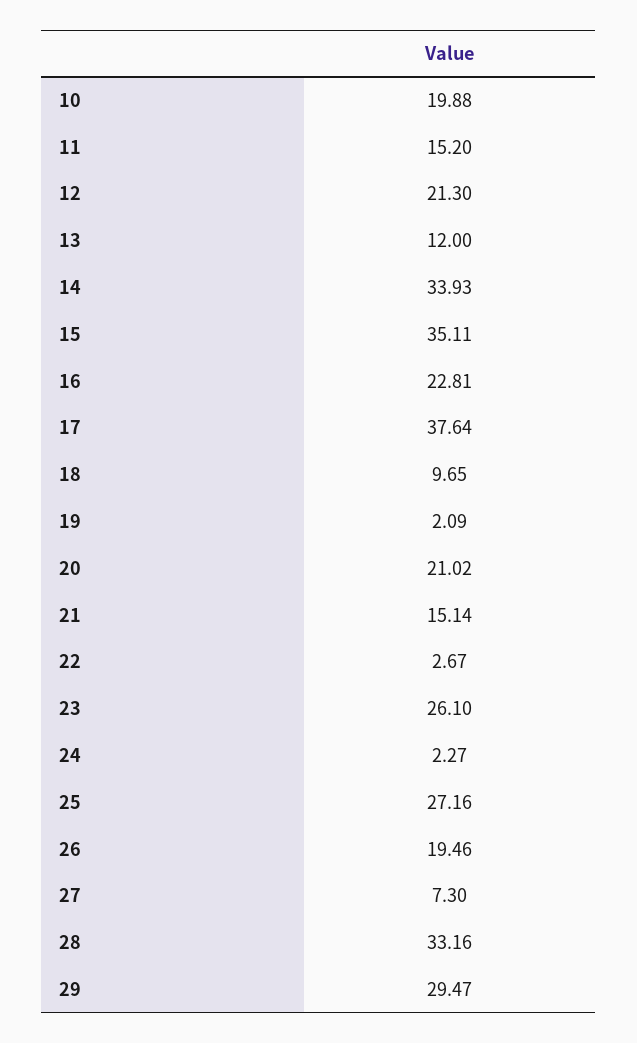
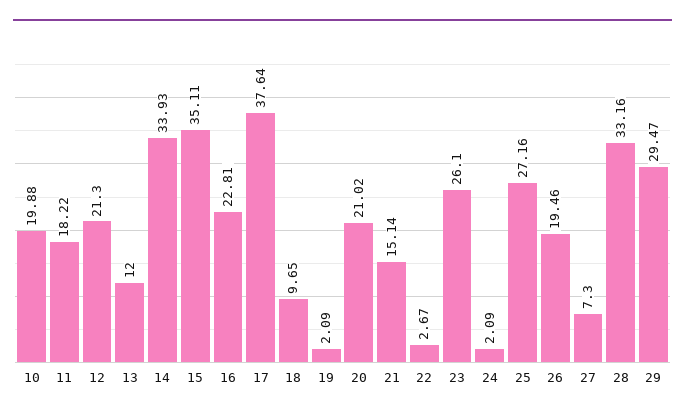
11: 15.2 -> 18.22
24: 2.27 -> 2.09

